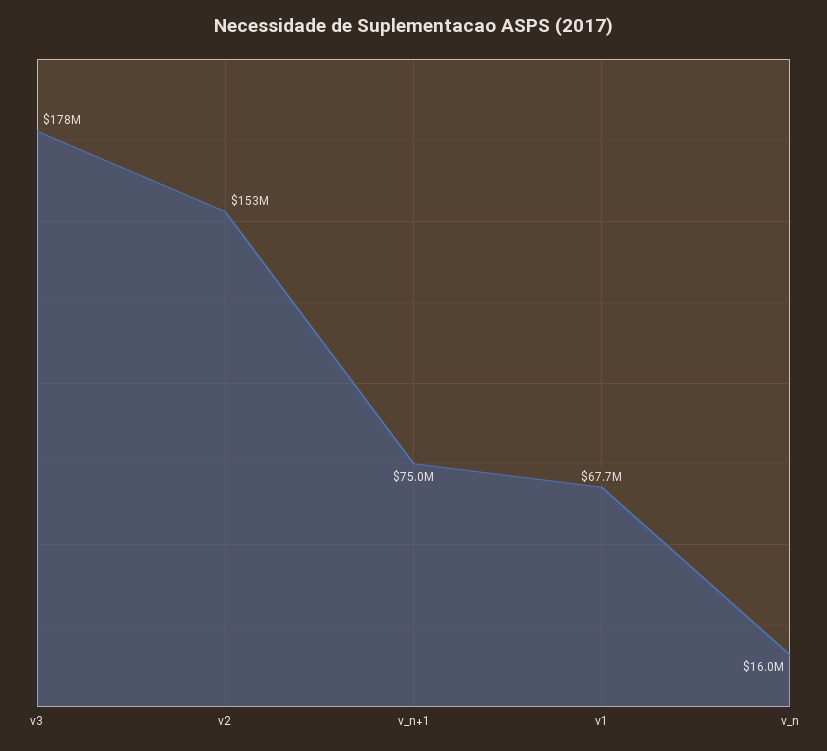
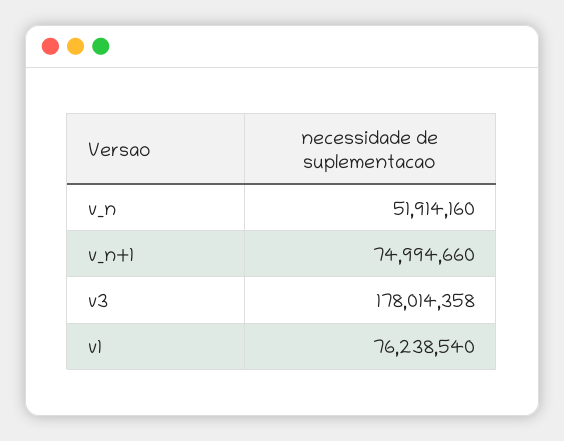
v2: 153000000 -> none
v1: 67700000 -> 76238540
v_n: 16000000 -> 51914160

